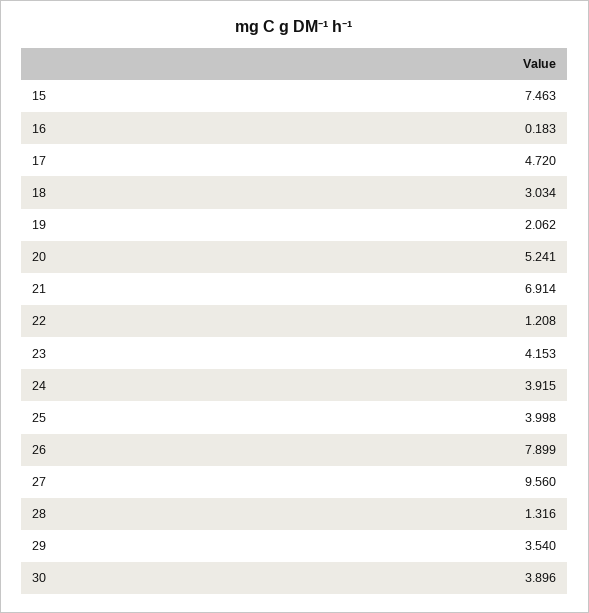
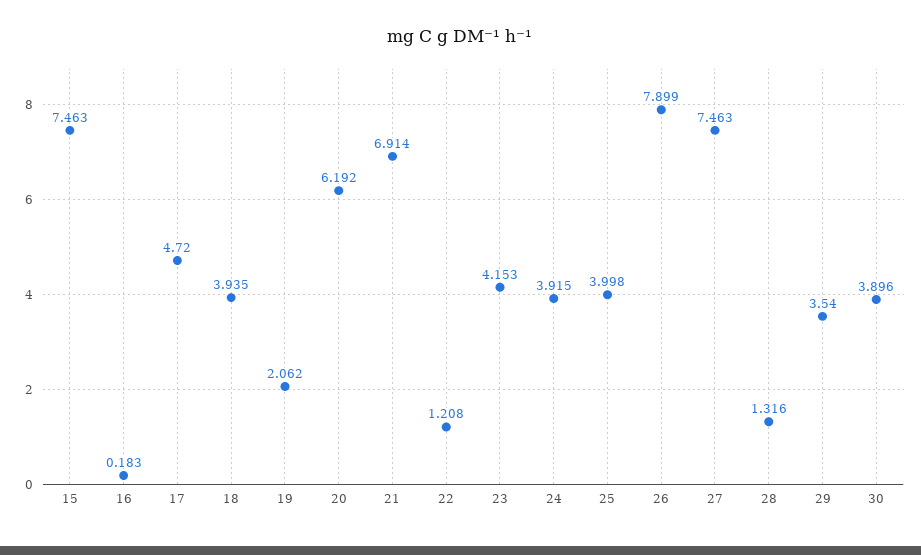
18: 3.034 -> 3.935
20: 5.241 -> 6.192
27: 9.56 -> 7.463

